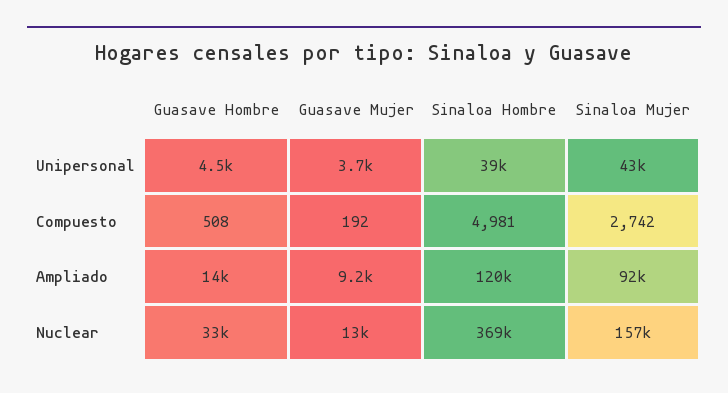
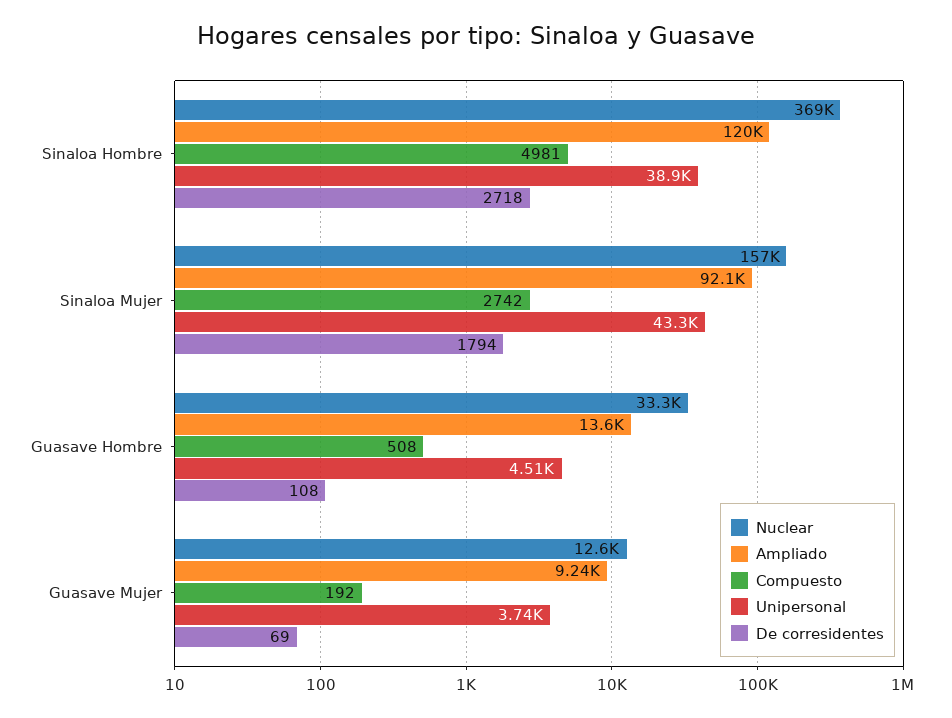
De corresidentes, Sinaloa Hombre: none -> 2718
De corresidentes, Sinaloa Mujer: none -> 1794
De corresidentes, Guasave Hombre: none -> 108
De corresidentes, Guasave Mujer: none -> 69

